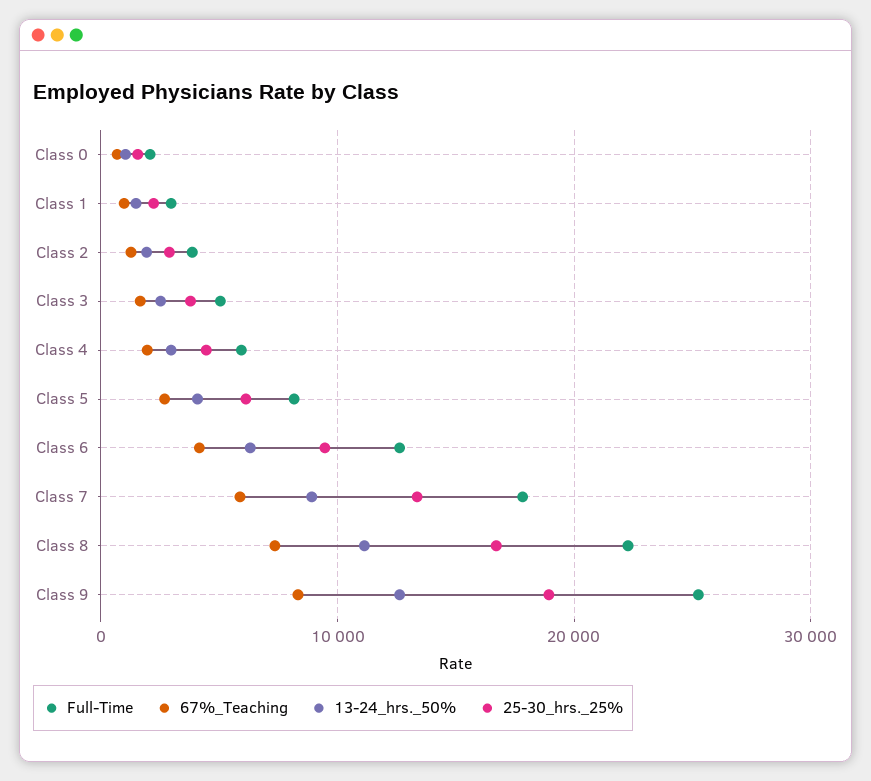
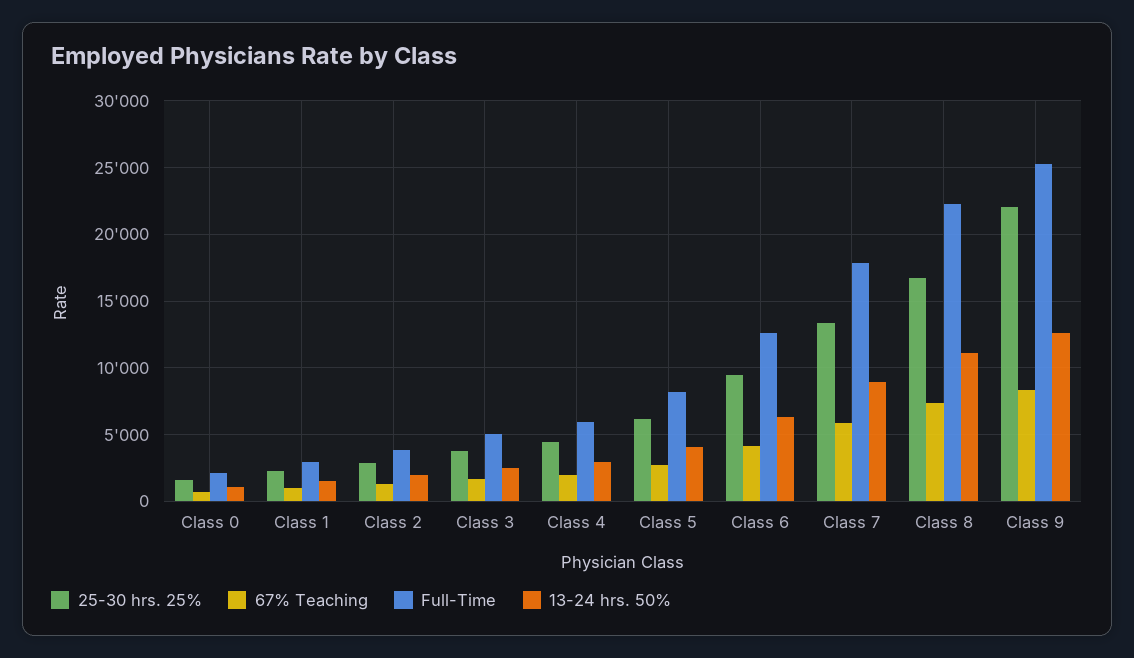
25-30_hrs._25%, Class 9: 19000 -> 22000

